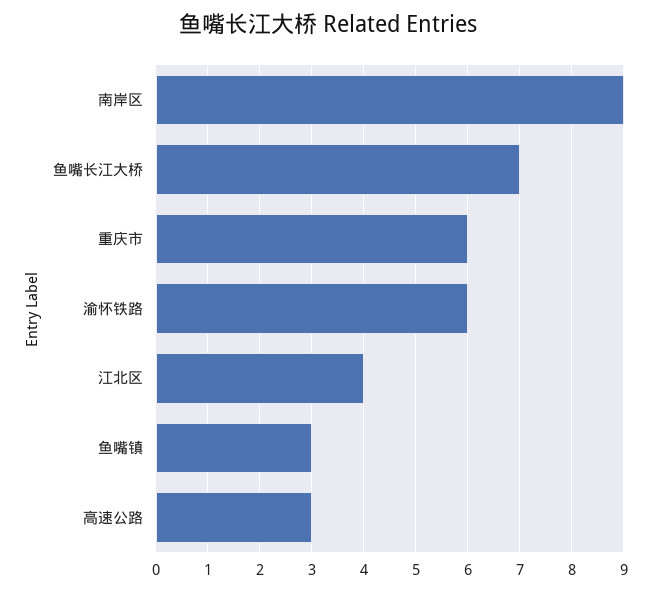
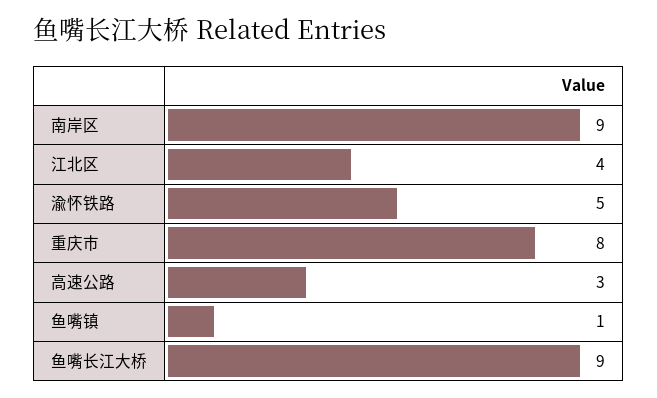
鱼嘴长江大桥: 7 -> 9
重庆市: 6 -> 8
渝怀铁路: 6 -> 5
鱼嘴镇: 3 -> 1

